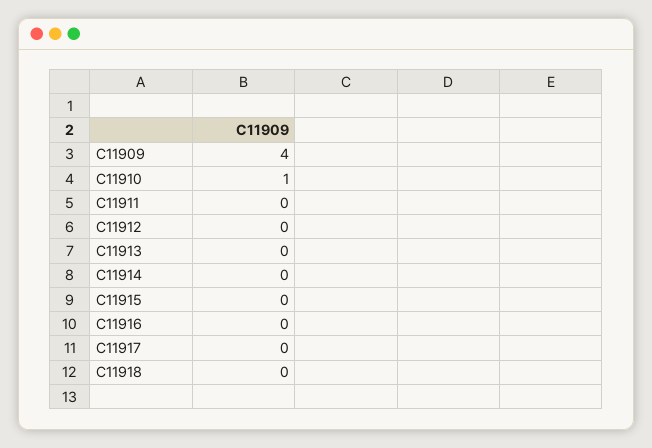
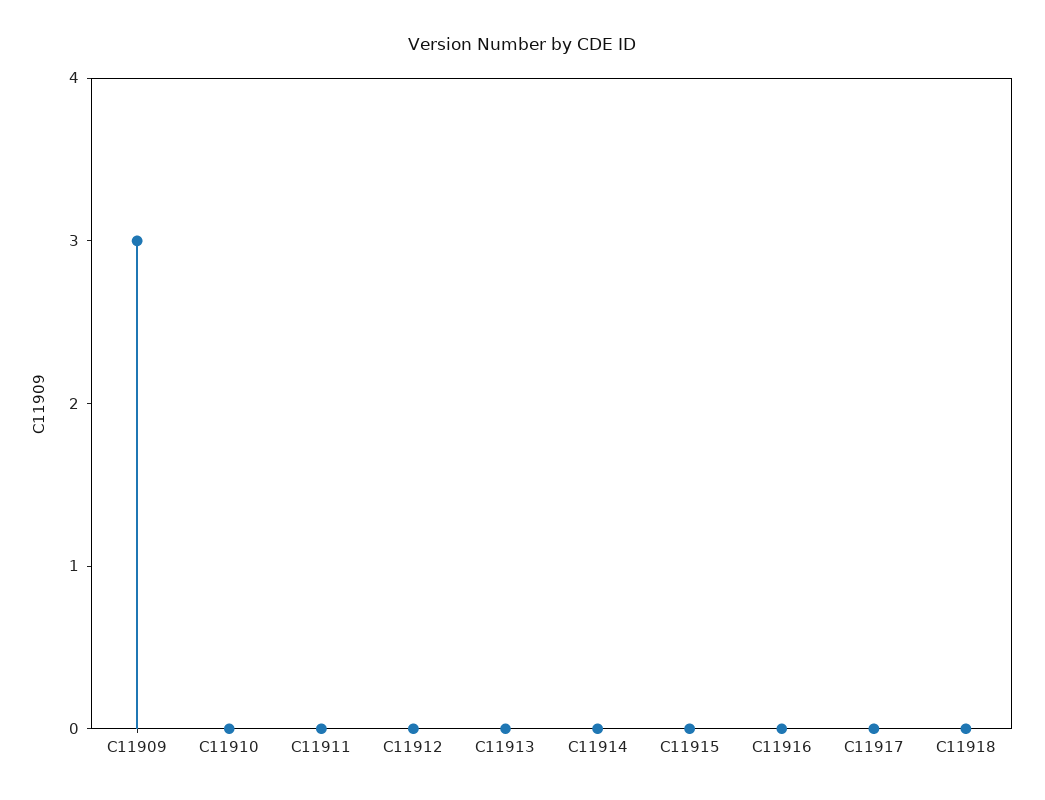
C11909: 4 -> 3
C11910: 1 -> 0

